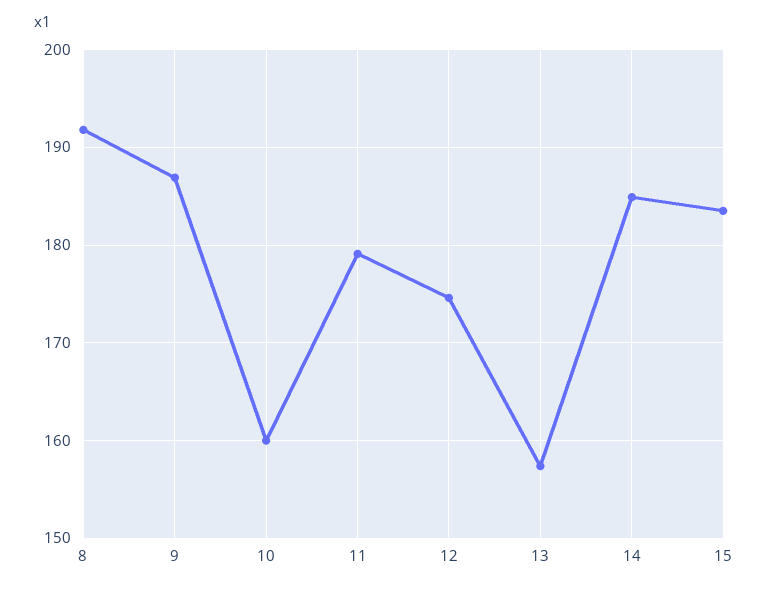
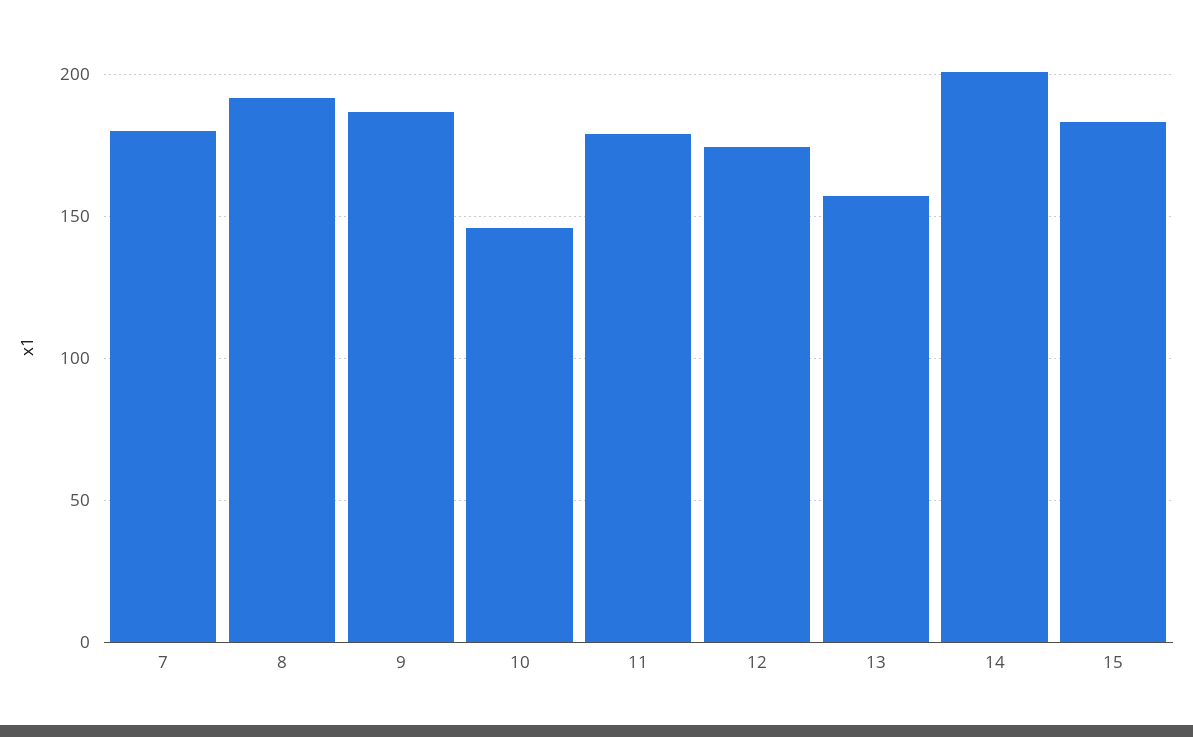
10: 160 -> 145
14: 185 -> 200
7: none -> 180

